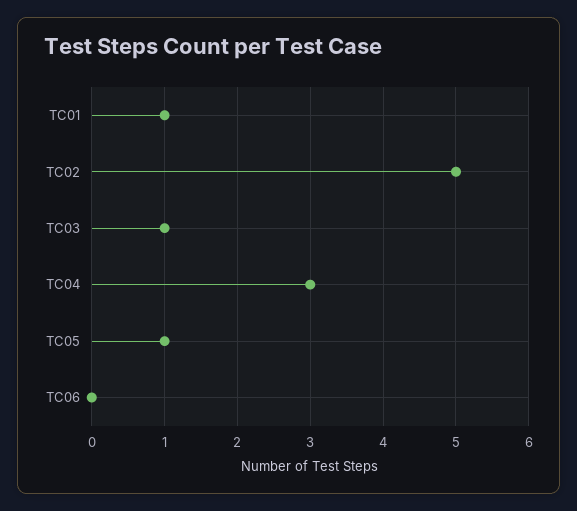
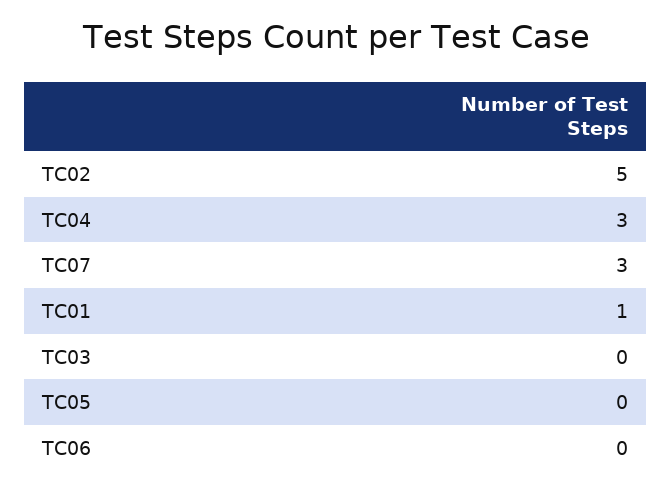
TC03: 1 -> 0
TC05: 1 -> 0
TC07: none -> 3

